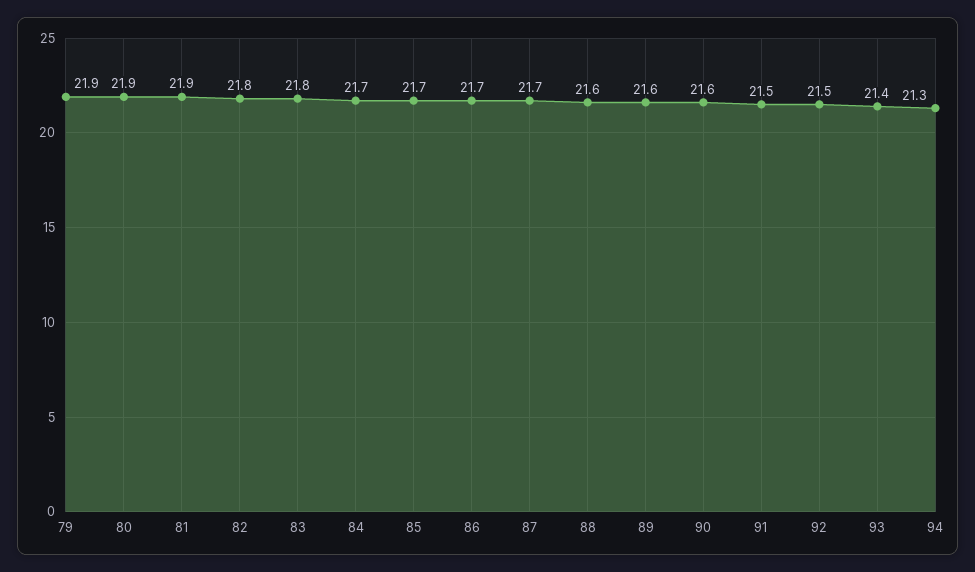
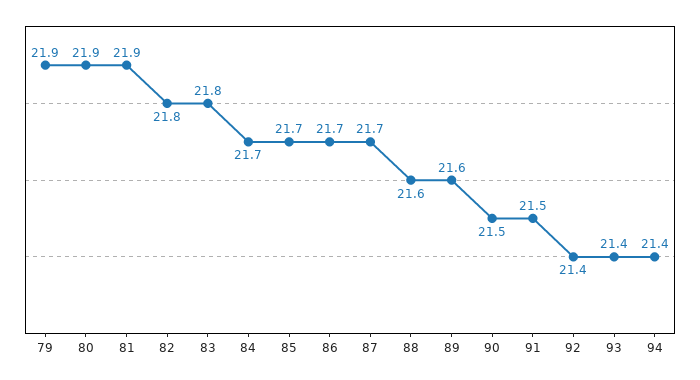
90: 21.6 -> 21.5
92: 21.5 -> 21.4
94: 21.3 -> 21.4

